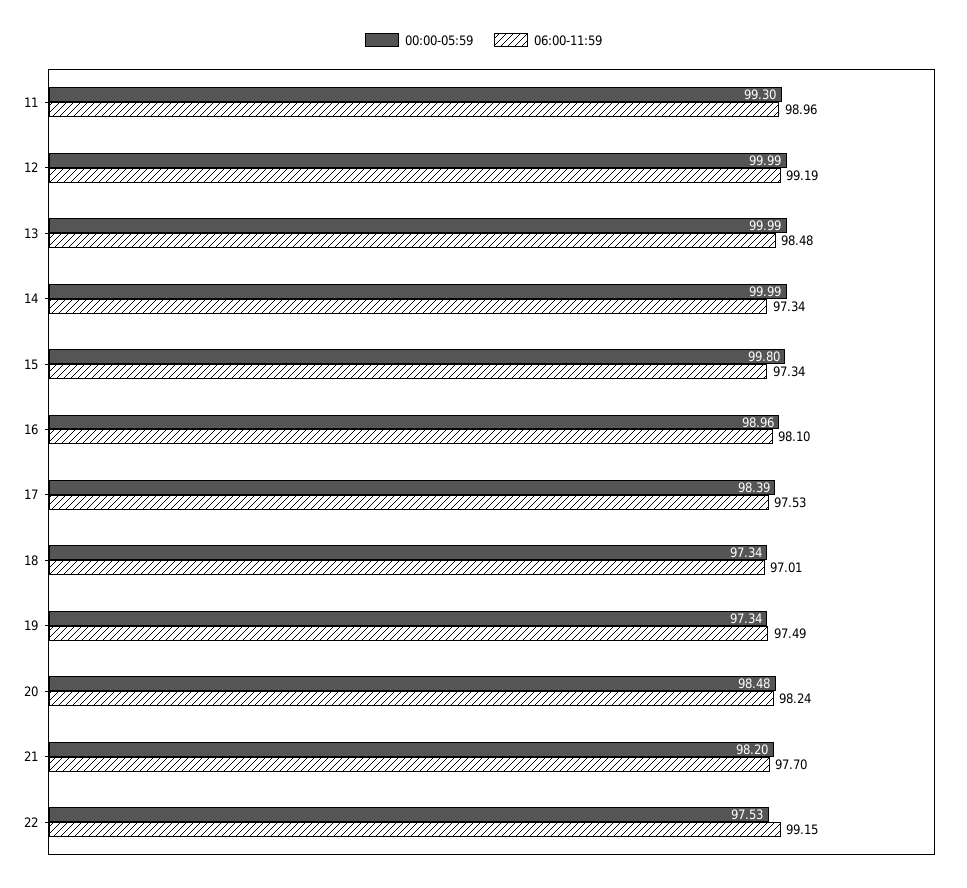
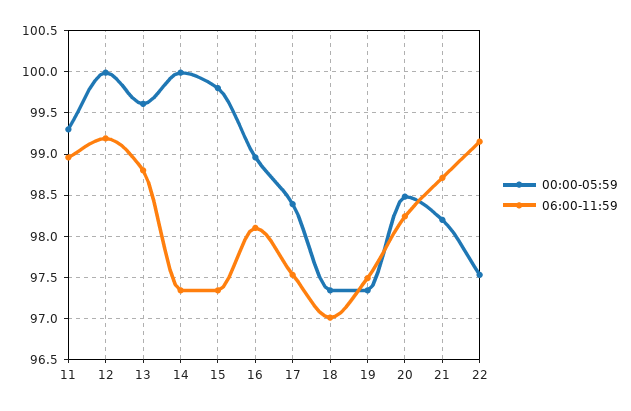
00:00-05:59, 13: 99.99 -> 99.6
06:00-11:59, 13: 98.48 -> 98.8
06:00-11:59, 21: 97.7 -> 98.7

